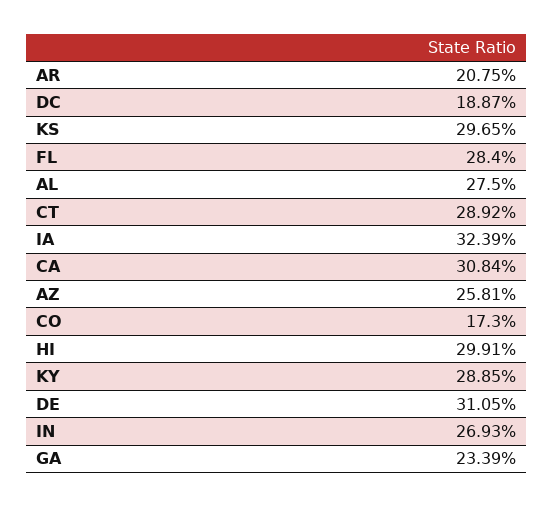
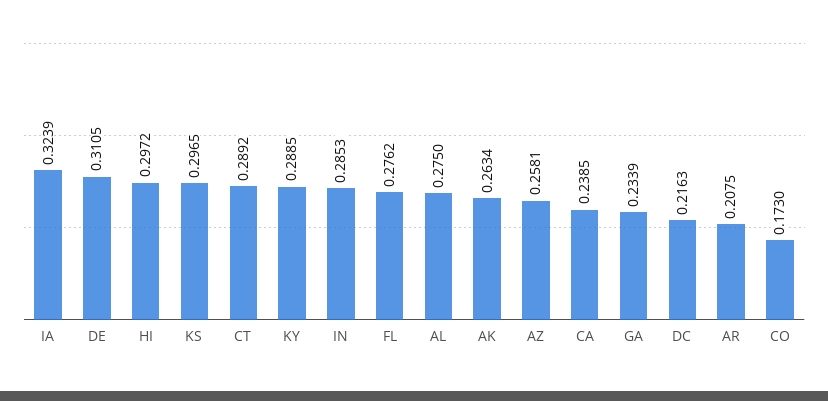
DC: 0.1887 -> 0.2163
FL: 0.284 -> 0.2762
CA: 0.3084 -> 0.2385
HI: 0.2991 -> 0.2972
IN: 0.2693 -> 0.2853
AK: none -> 0.2634

